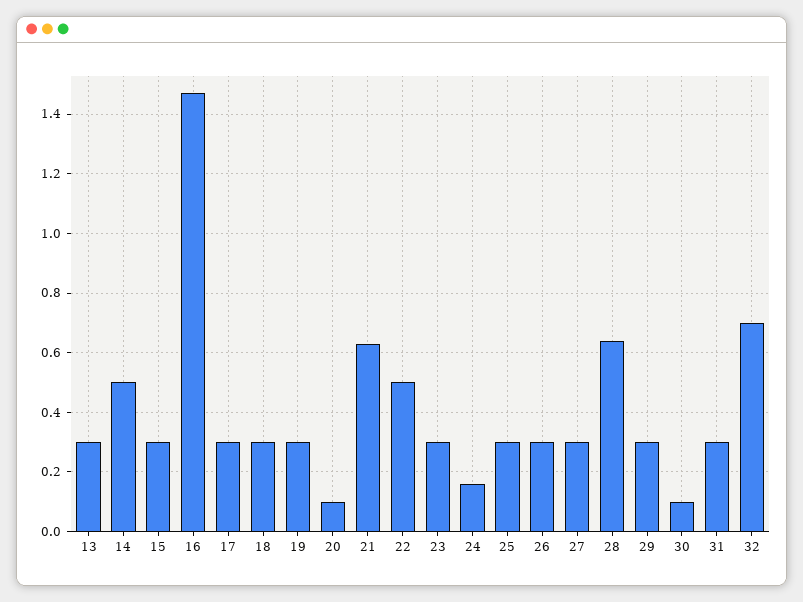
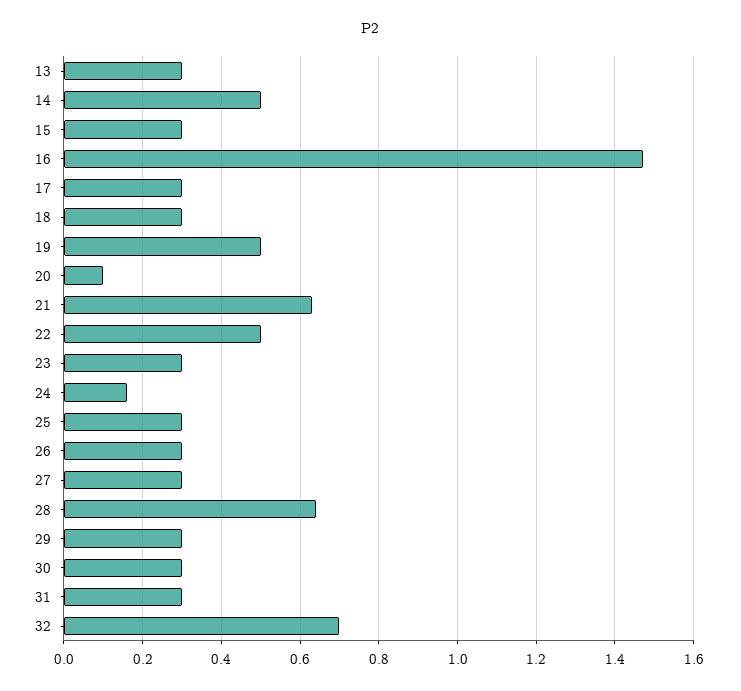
19: 0.3 -> 0.5
30: 0.1 -> 0.3

